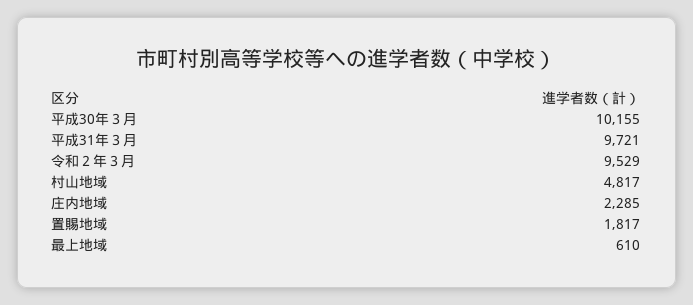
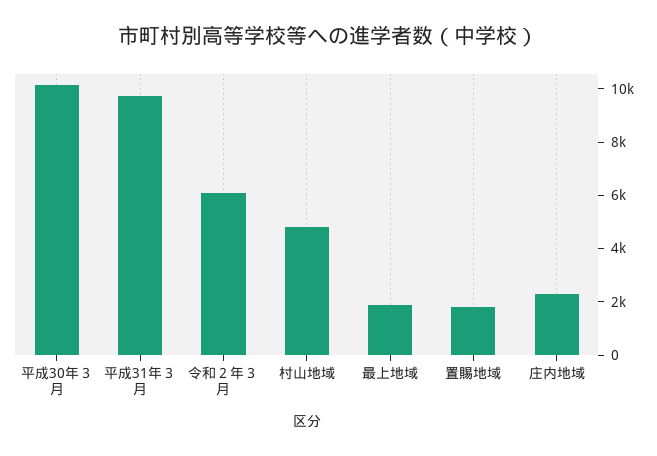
令和２年３月: 9529 -> 6000
最上地域: 610 -> 2000

